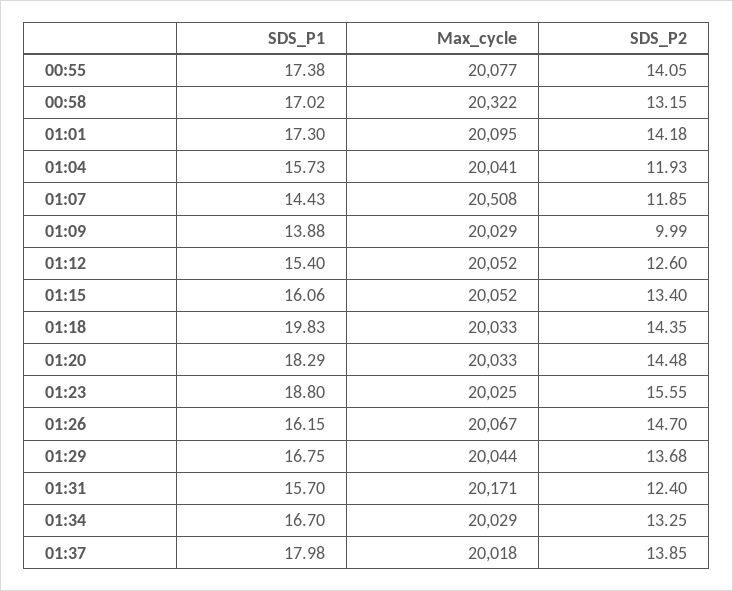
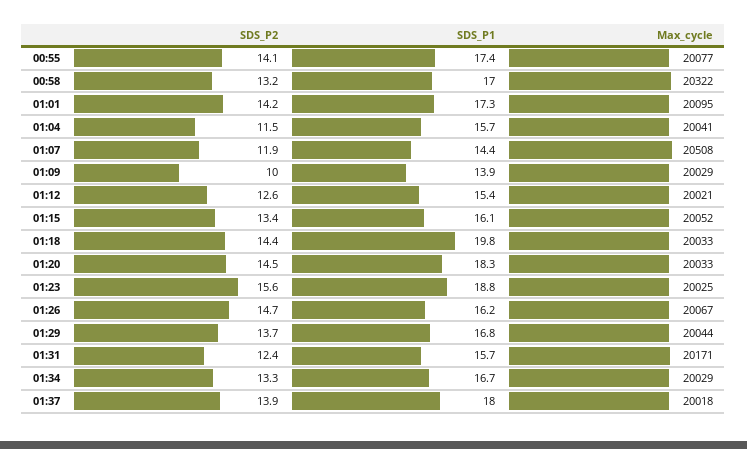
SDS_P2, 01:04: 11.93 -> 11.5
Max_cycle, 01:12: 20052 -> 20021

